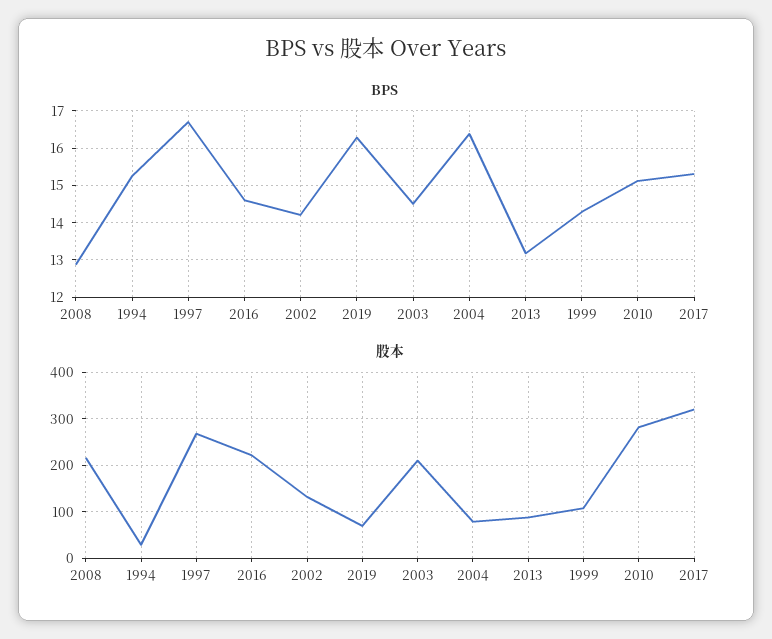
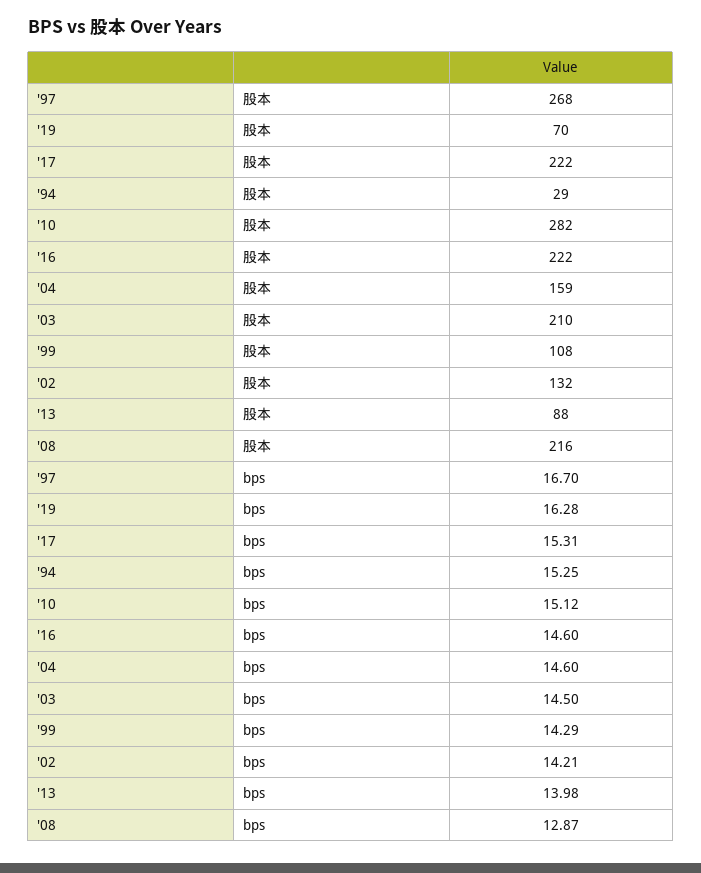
BPS, 2004: 16.4 -> 14.6
BPS, 2013: 13.2 -> 13.98
股本, 2004: 80 -> 159
股本, 2017: 320 -> 222

